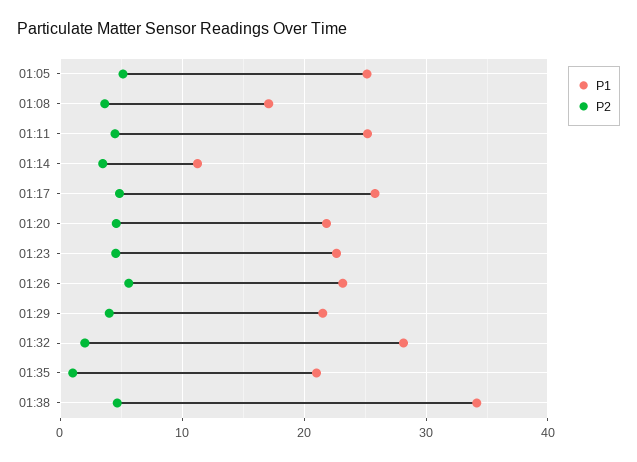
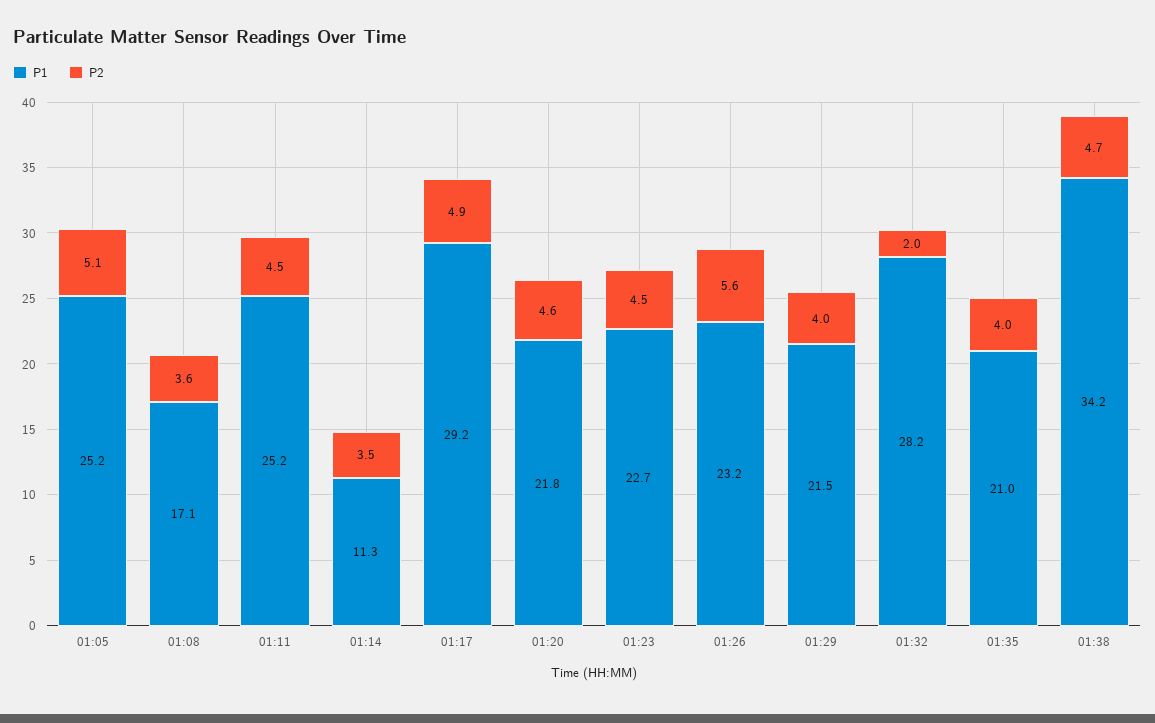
P1, 01:17: 26 -> 29.2
P2, 01:35: 1 -> 4

